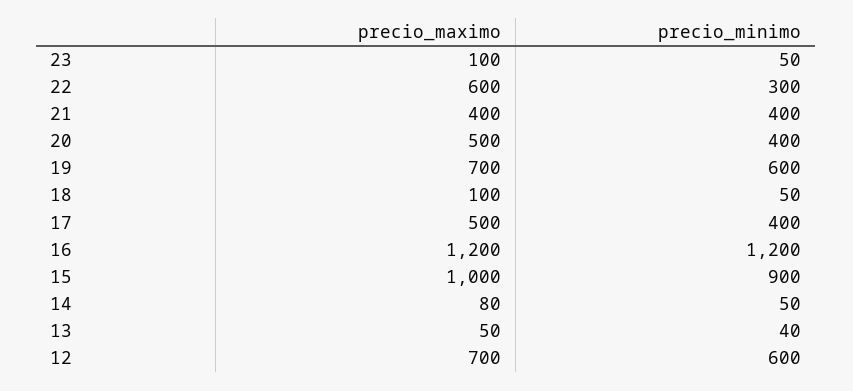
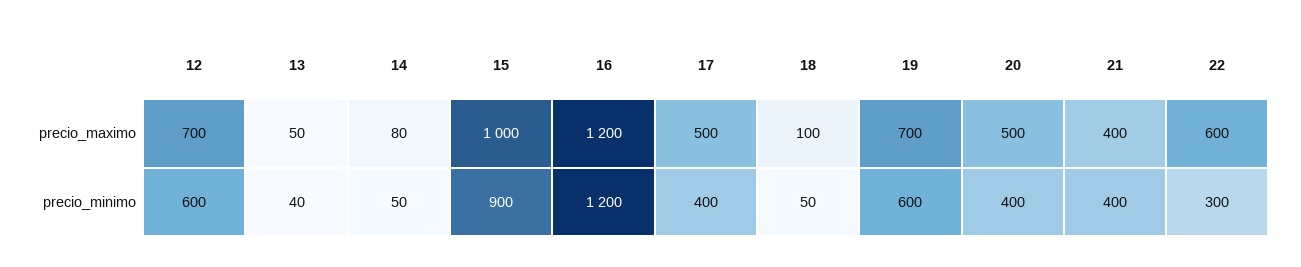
precio_maximo, 23: 100 -> none
precio_minimo, 23: 50 -> none

